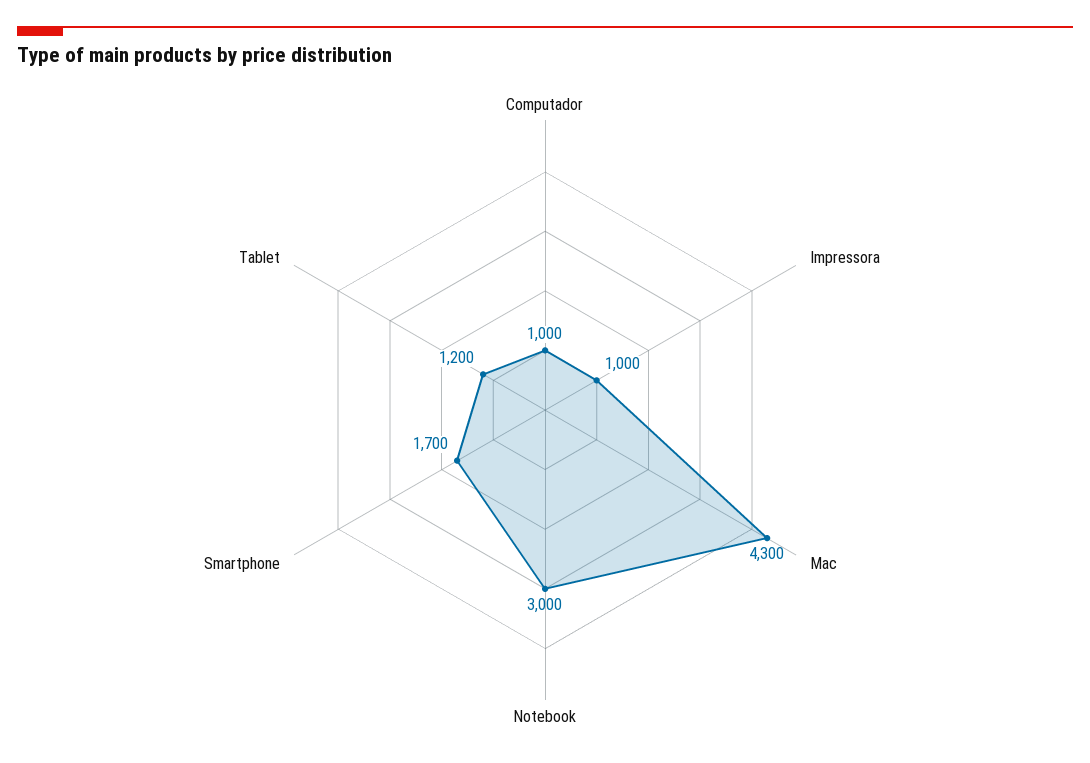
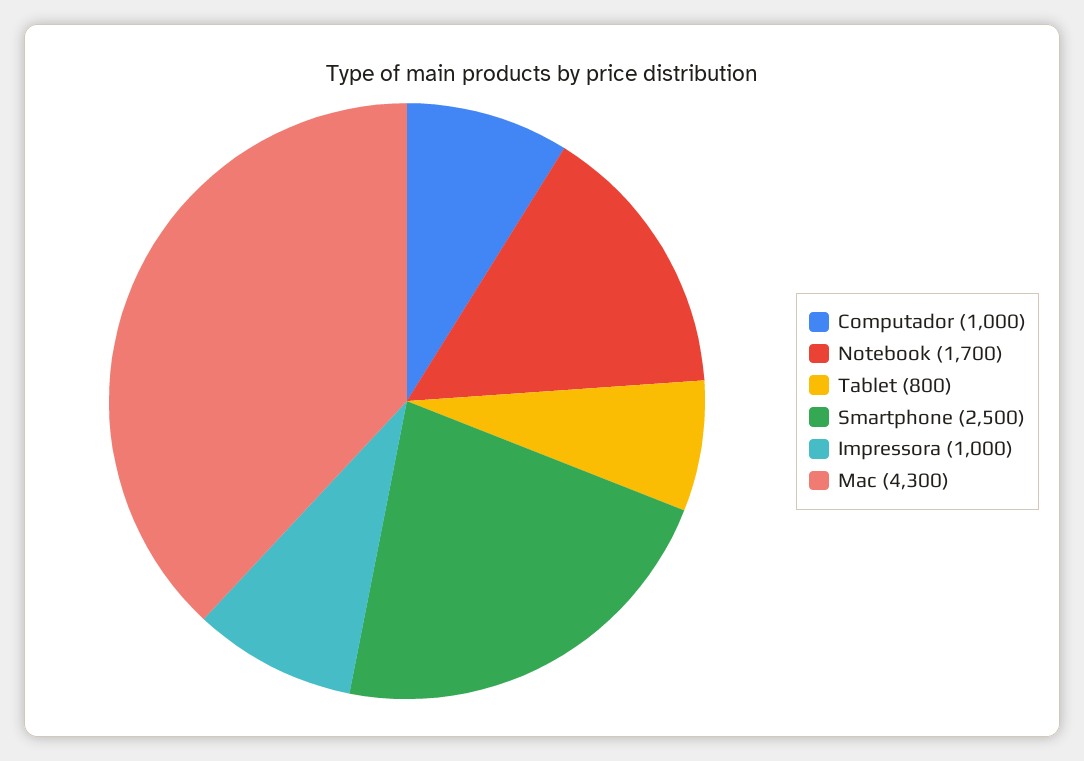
Notebook: 3000 -> 1700
Smartphone: 1700 -> 2500
Tablet: 1200 -> 800

